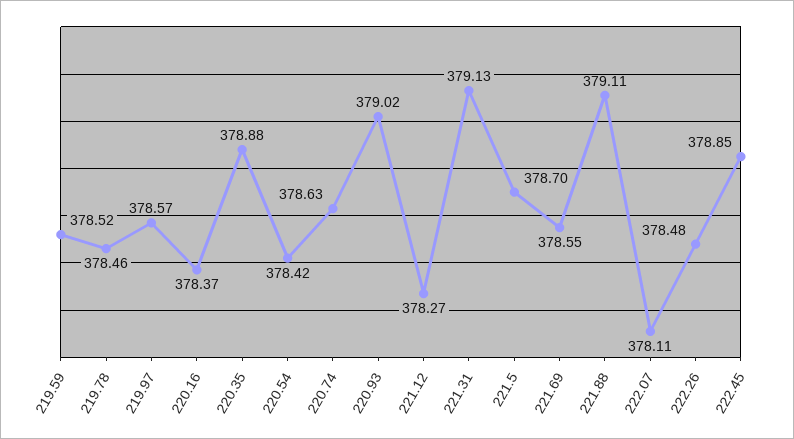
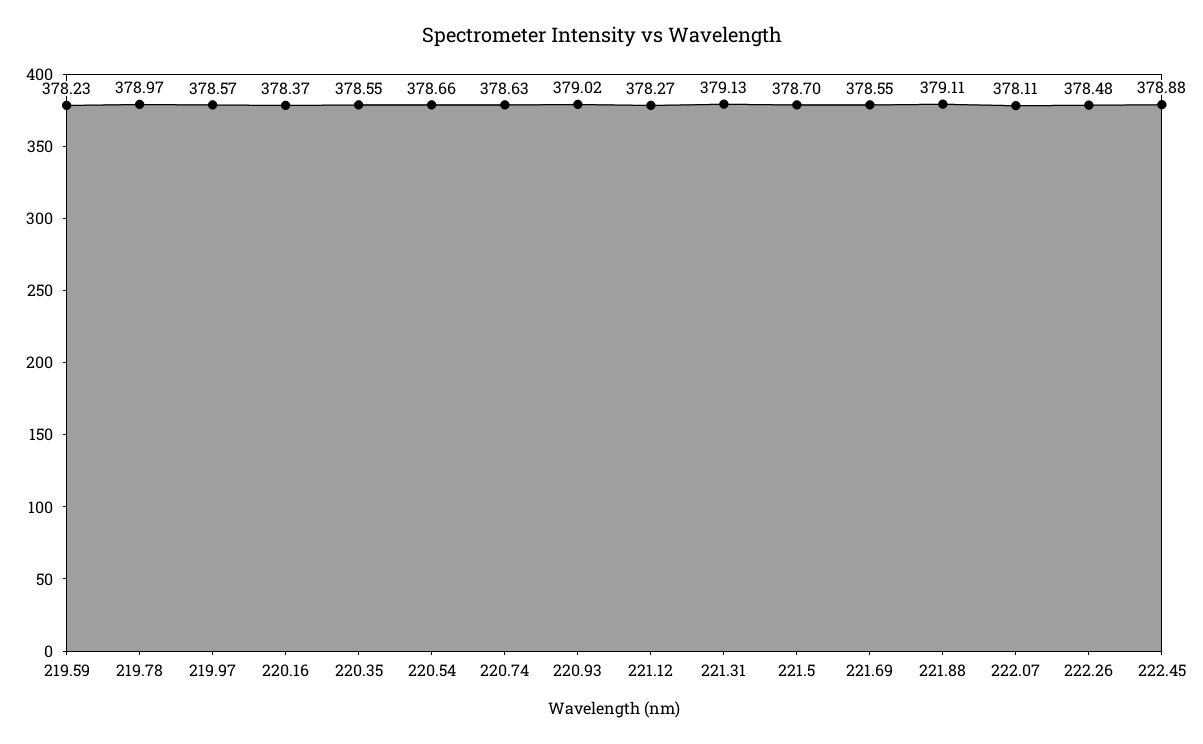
219.59: 378.52 -> 378.23
219.78: 378.46 -> 378.97
220.35: 378.88 -> 378.55
220.54: 378.42 -> 378.66
222.45: 378.85 -> 378.88

